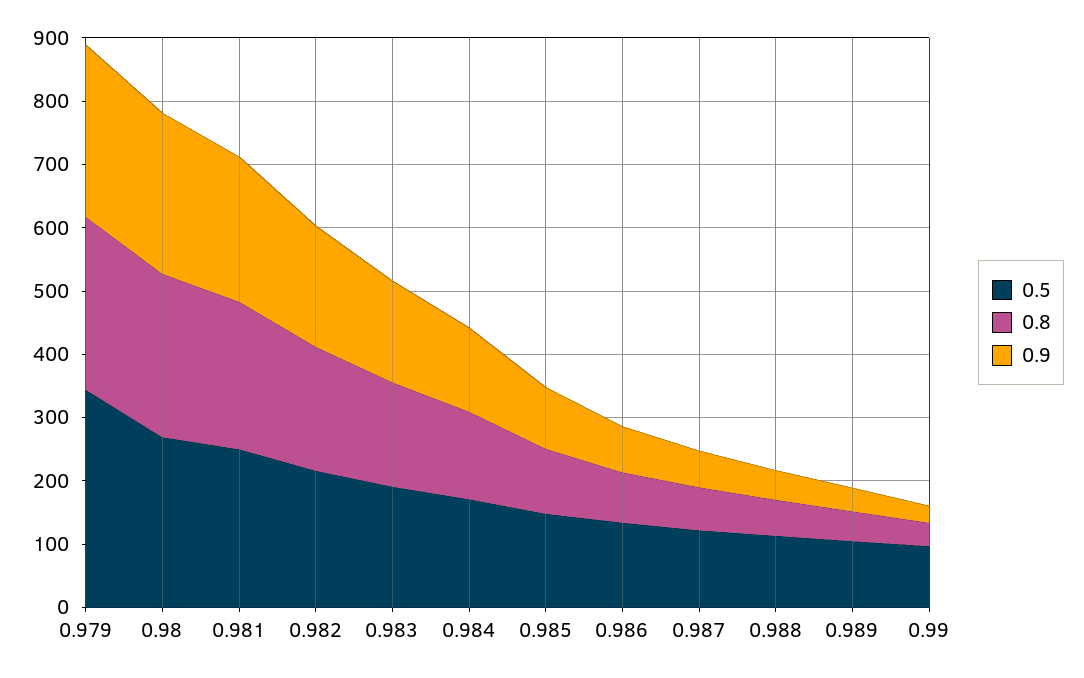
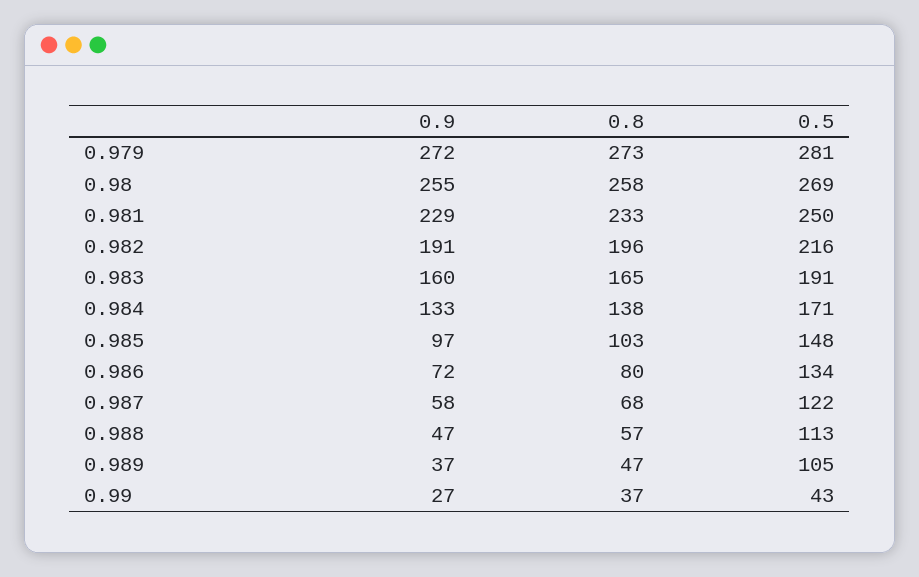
0.5, 0.979: 340 -> 281
0.5, 0.99: 100 -> 43

